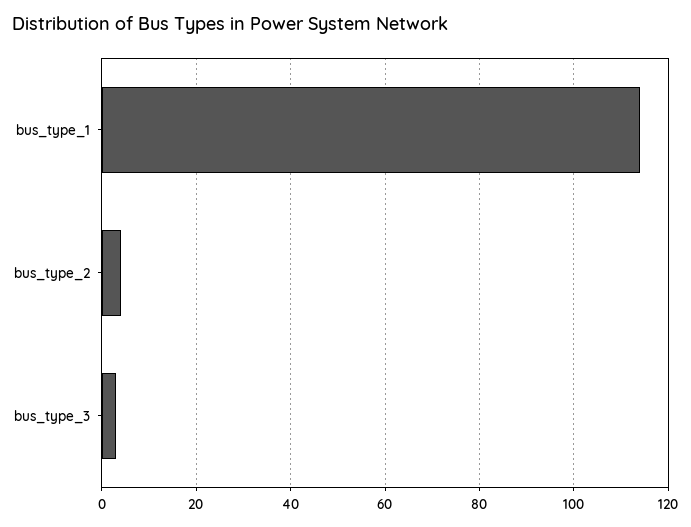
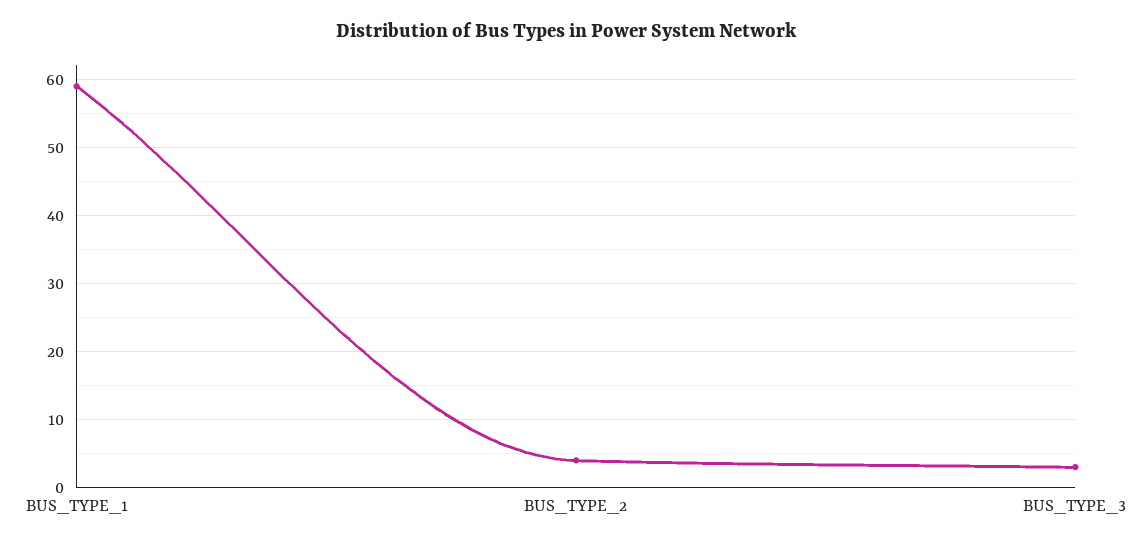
bus_type_1: 115 -> 59

